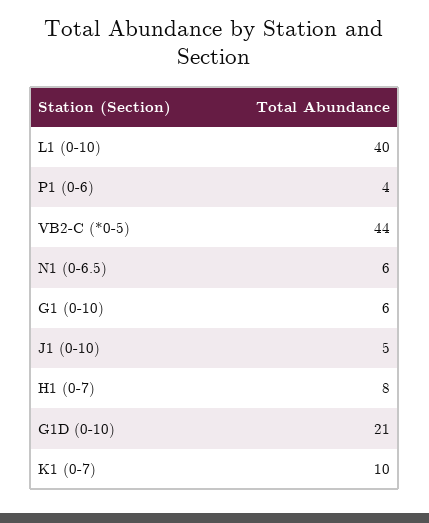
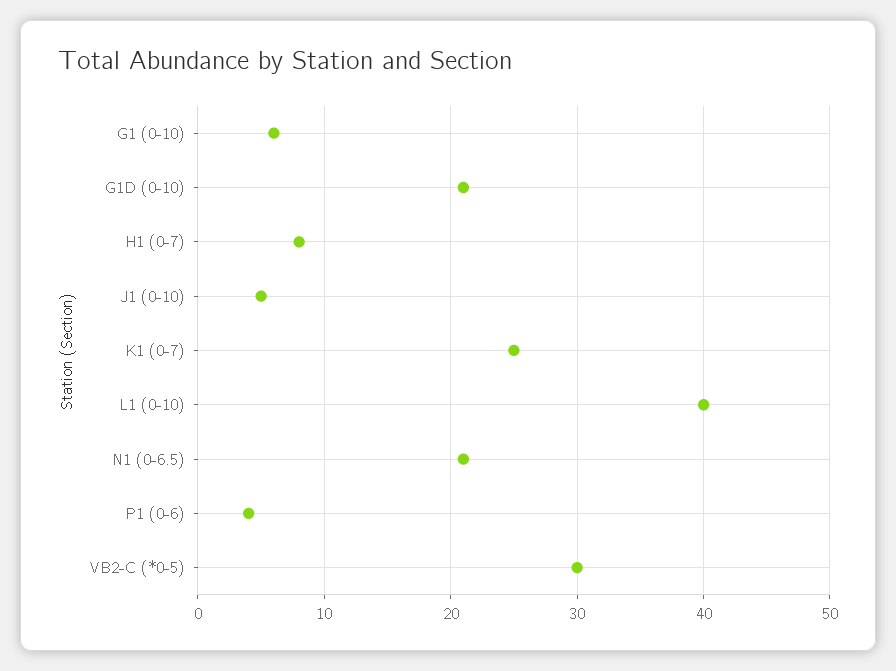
VB2-C (*0-5): 44 -> 30
N1 (0-6.5): 6 -> 21
K1 (0-7): 10 -> 25

